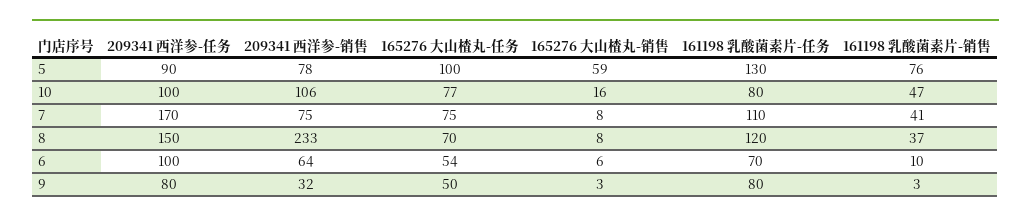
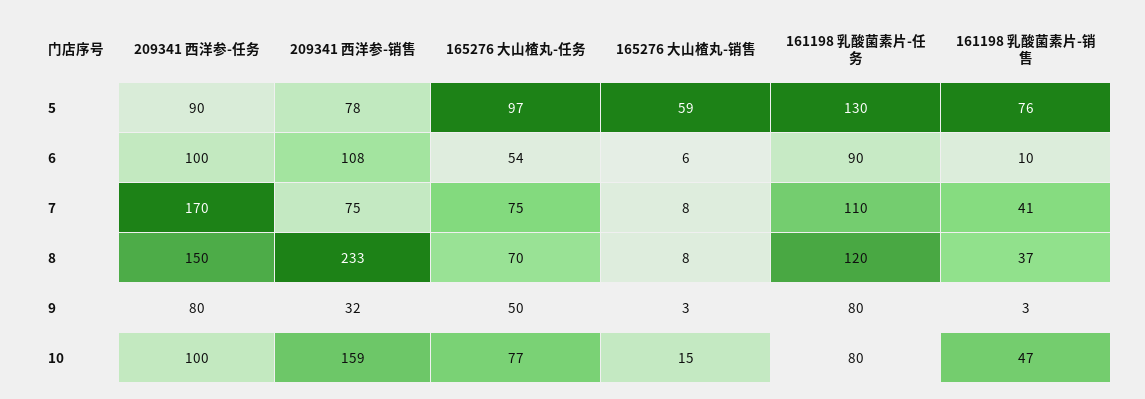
165276 大山楂丸-任务, 5: 100 -> 97
209341 西洋参-销售, 10: 106 -> 159
165276 大山楂丸-销售, 10: 16 -> 15
209341 西洋参-销售, 6: 64 -> 108
161198 乳酸菌素片-任务, 6: 70 -> 90

